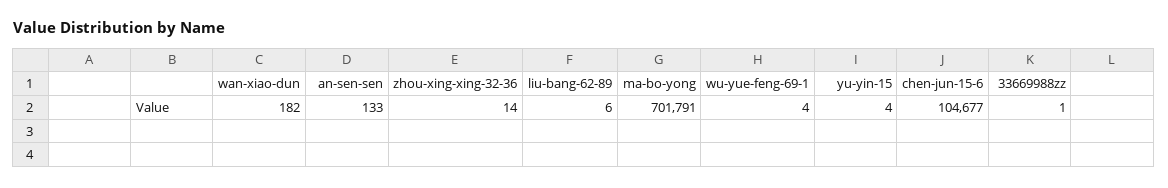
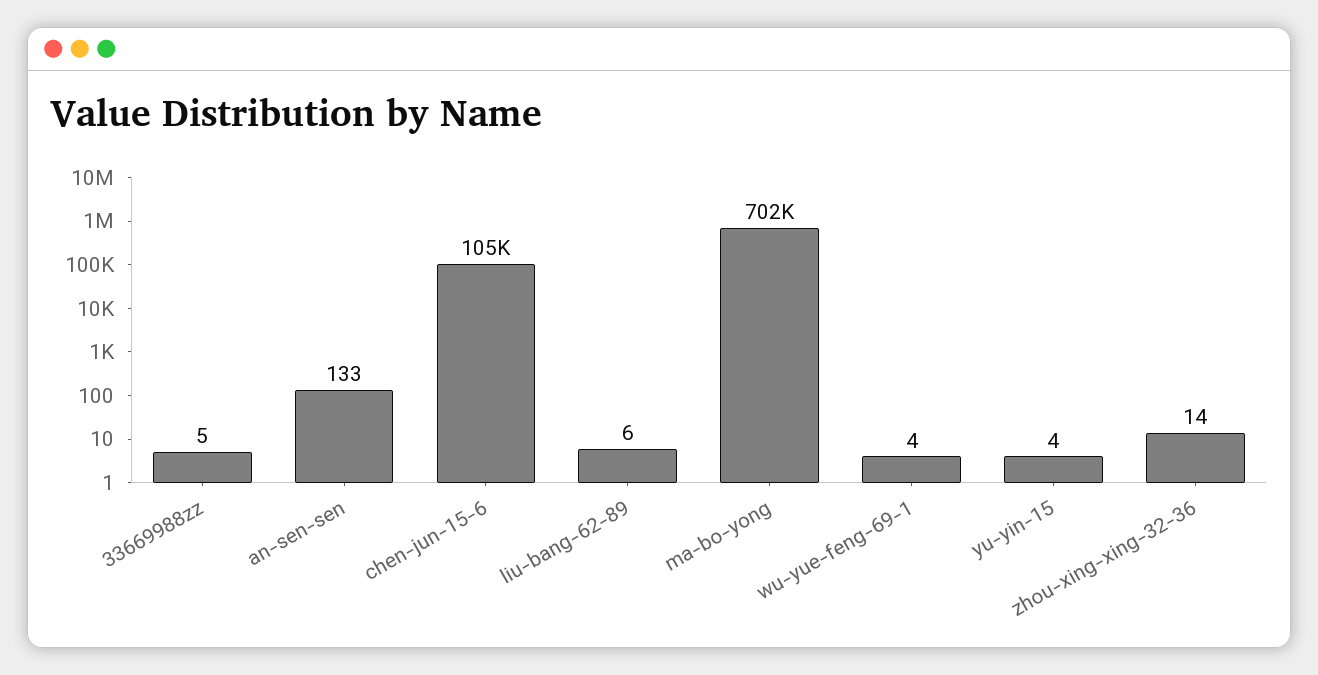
wan-xiao-dun: 182 -> none
33669988zz: 1 -> 5

